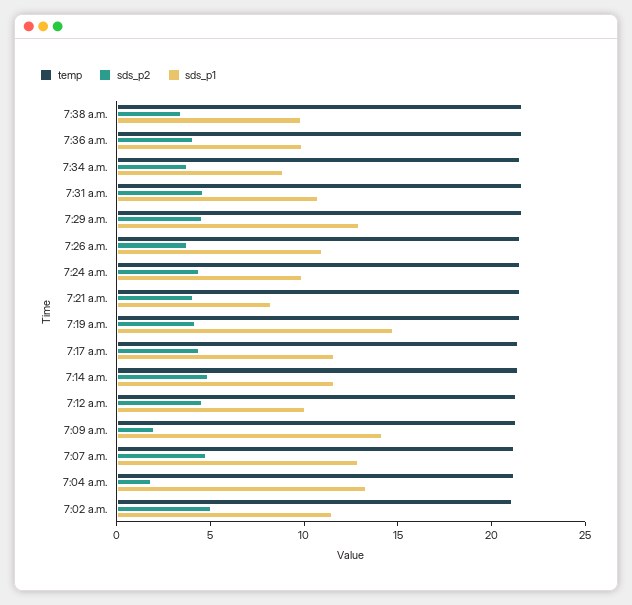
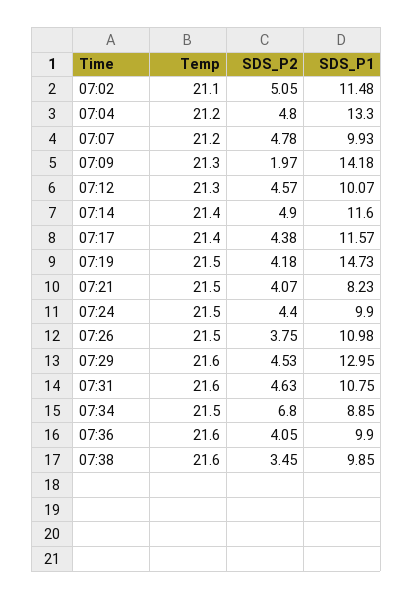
sds_p2, 7:34 a.m.: 4 -> 6.8
sds_p1, 7:07 a.m.: 13 -> 9.93
sds_p2, 7:04 a.m.: 2 -> 4.8

